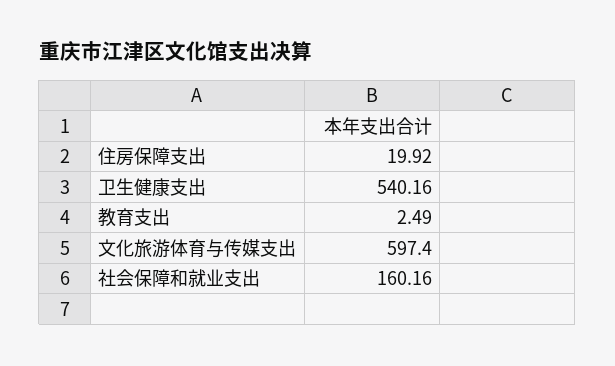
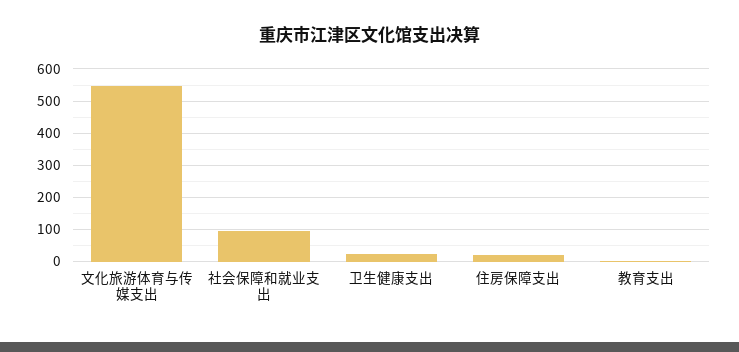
卫生健康支出: 540.16 -> 20
文化旅游体育与传媒支出: 597.4 -> 540
社会保障和就业支出: 160.16 -> 100

